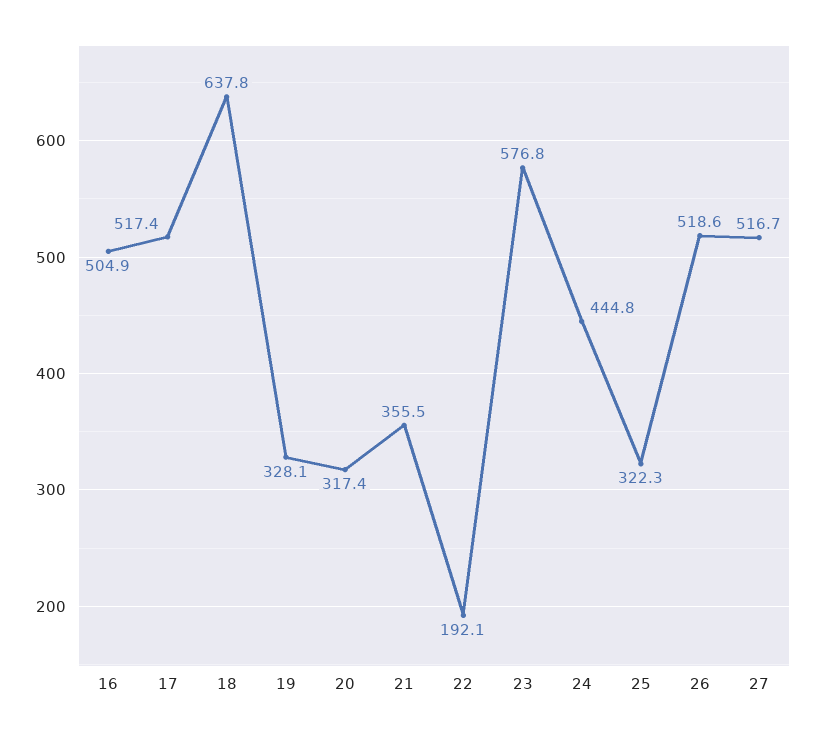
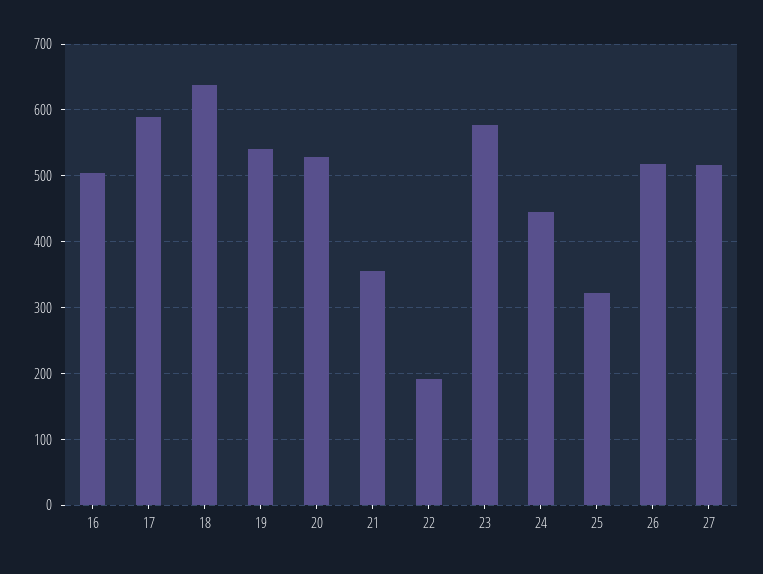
17: 517.4 -> 590
19: 328.1 -> 540
20: 317.4 -> 530

